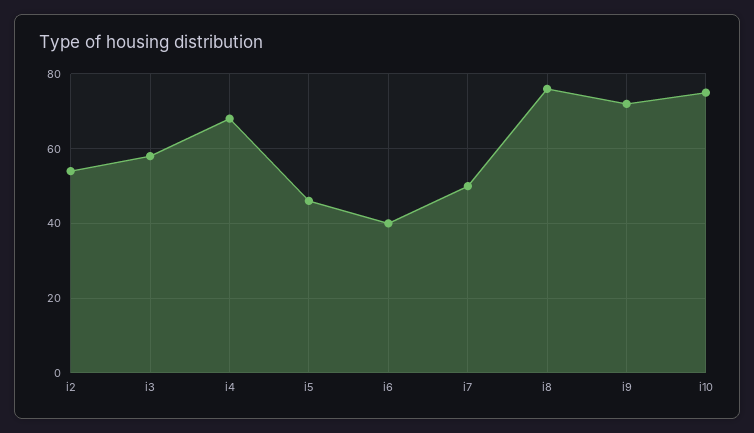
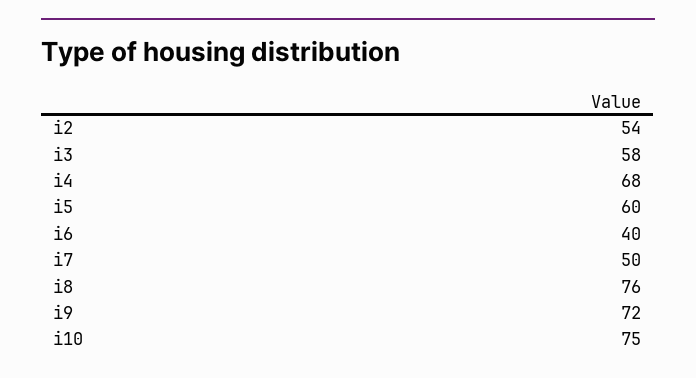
i5: 45 -> 60

